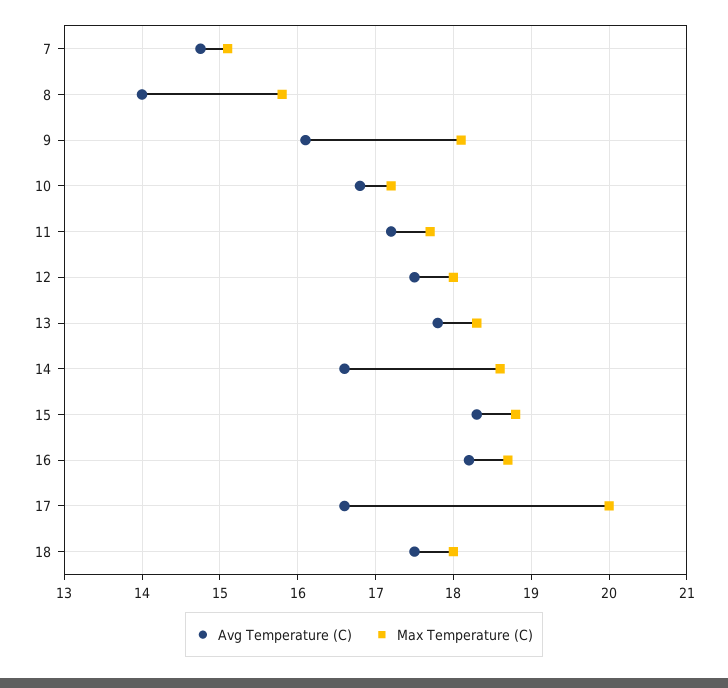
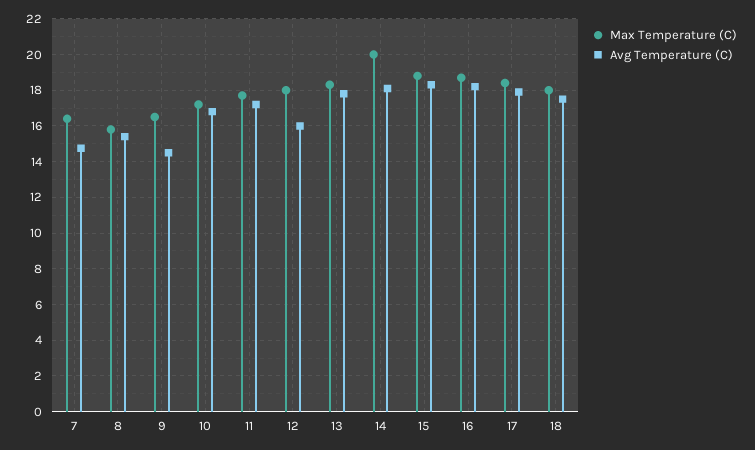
Max Temperature (C), 7: 15.1 -> 16.5
Avg Temperature (C), 8: 14 -> 15.5
Avg Temperature (C), 9: 16.1 -> 14.5
Max Temperature (C), 9: 18.1 -> 16.5
Avg Temperature (C), 12: 17.5 -> 16
Avg Temperature (C), 14: 16.6 -> 18
Max Temperature (C), 14: 18.6 -> 20
Avg Temperature (C), 17: 16.6 -> 18
Max Temperature (C), 17: 20 -> 18.5

